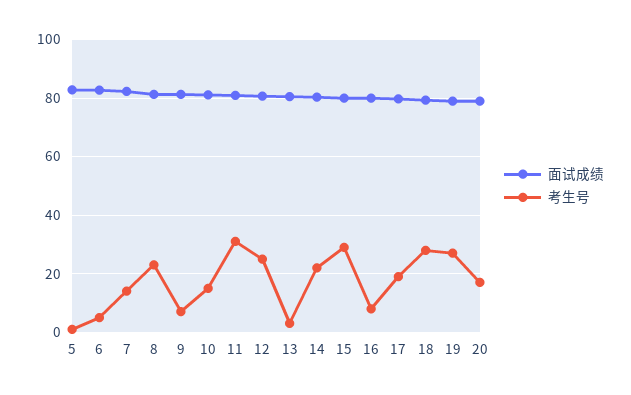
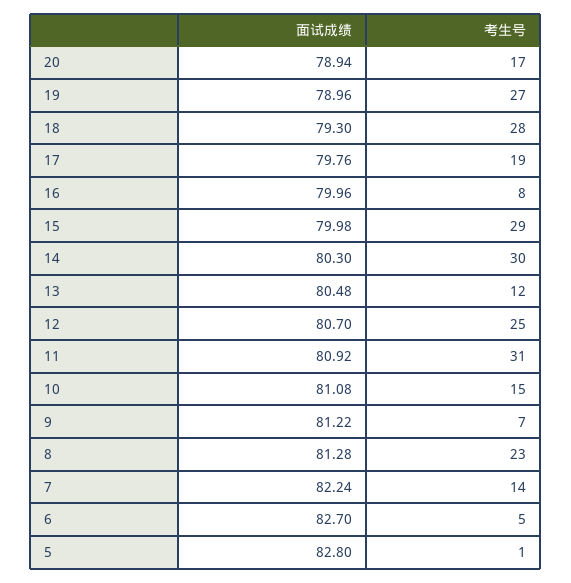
考生号, 13: 2.5 -> 12
考生号, 14: 22.5 -> 30

